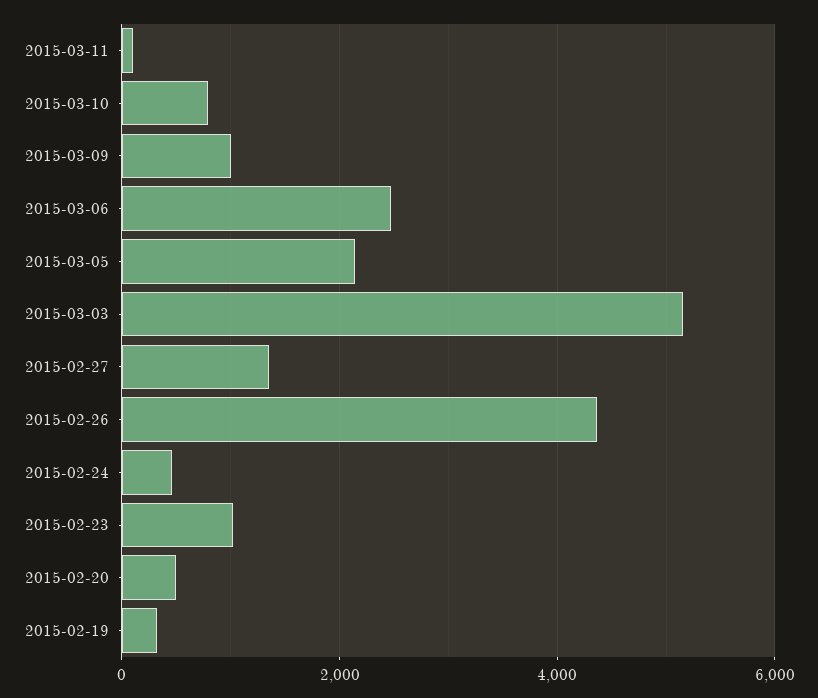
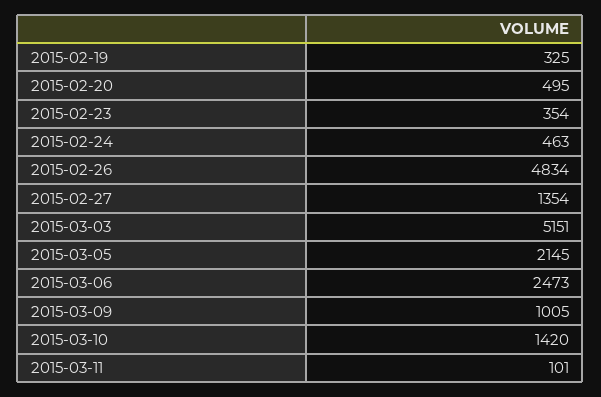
2015-03-10: 800 -> 1420
2015-02-26: 4400 -> 4834
2015-02-23: 1000 -> 354

